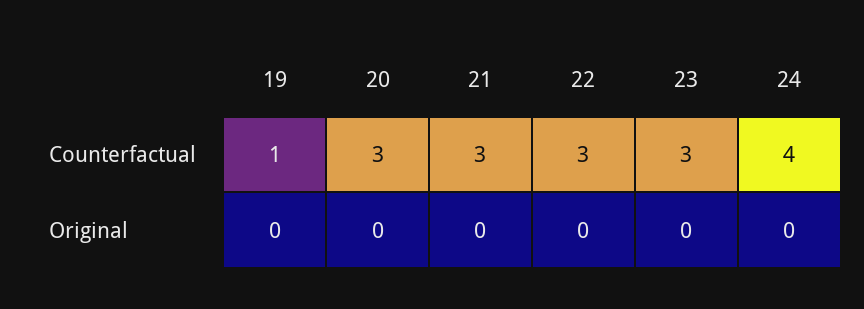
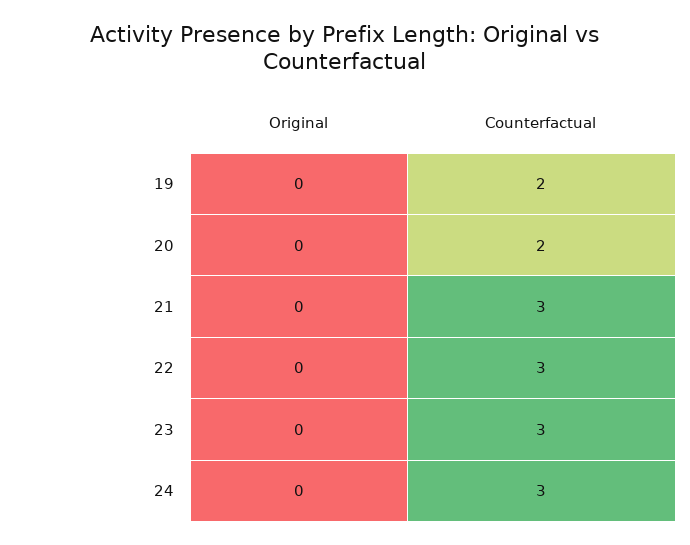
19, Counterfactual: 1 -> 2
20, Counterfactual: 3 -> 2
24, Counterfactual: 4 -> 3

